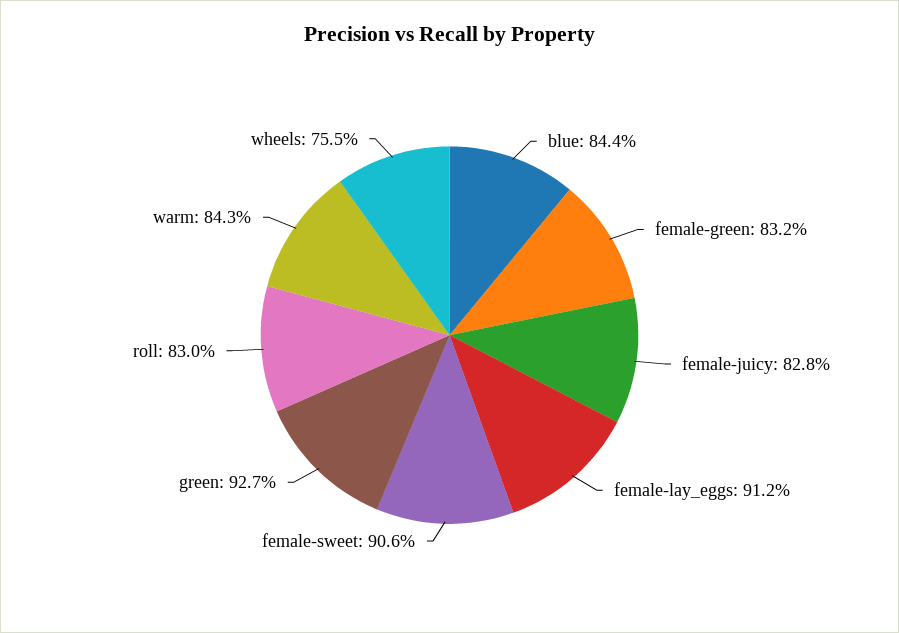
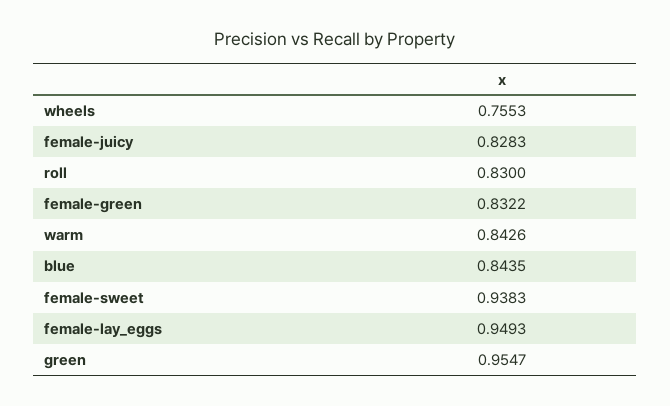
female-lay_eggs: 0.912 -> 0.9493
female-sweet: 0.906 -> 0.9383
green: 0.927 -> 0.9547

